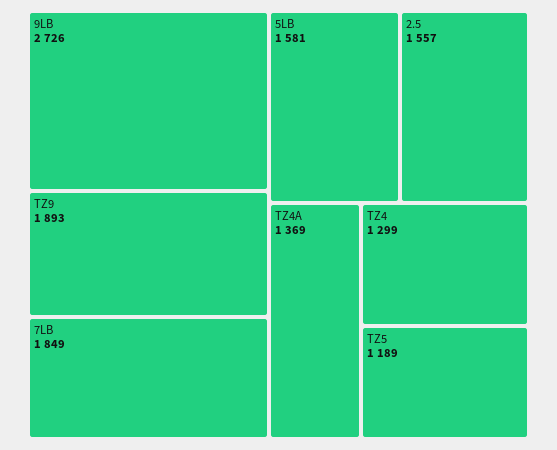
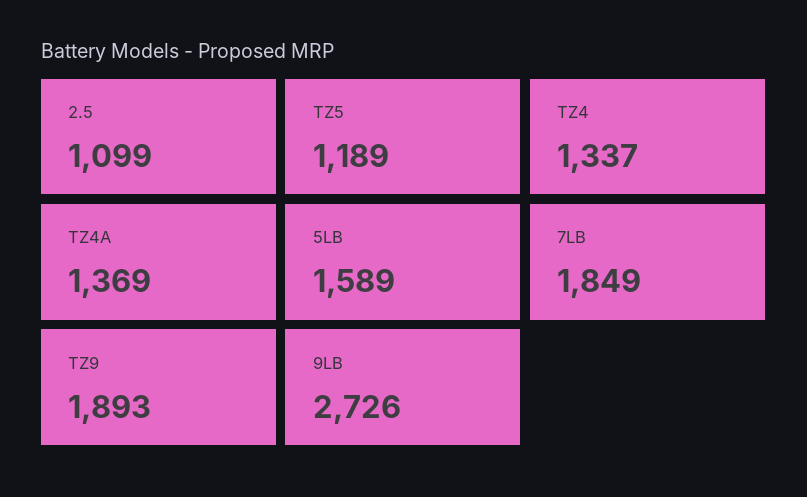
5LB: 1581 -> 1589
2.5: 1557 -> 1099
TZ4: 1299 -> 1337

